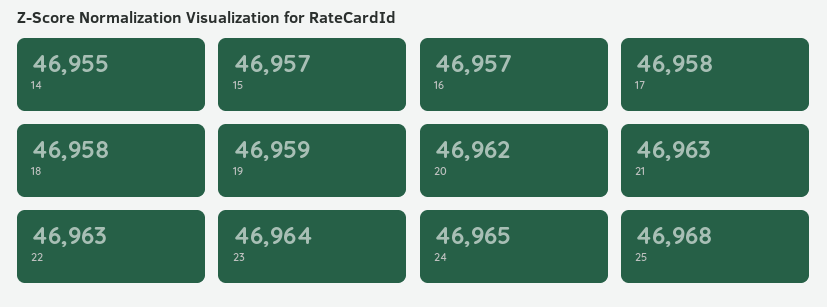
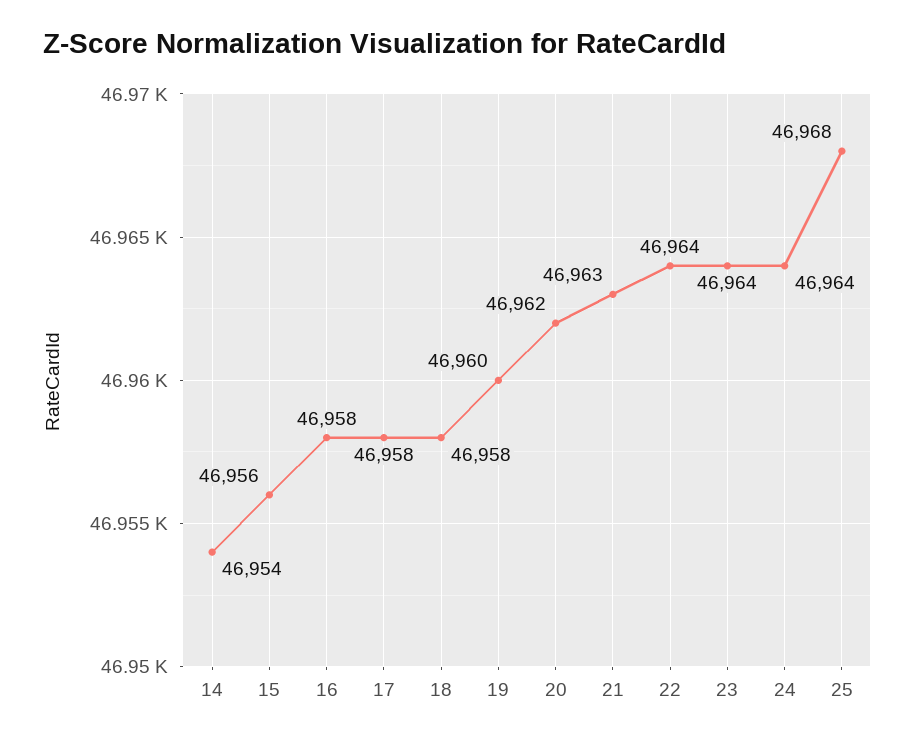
14: 46955 -> 46954
15: 46957 -> 46956
16: 46957 -> 46958
19: 46959 -> 46960
22: 46963 -> 46964
24: 46965 -> 46964

